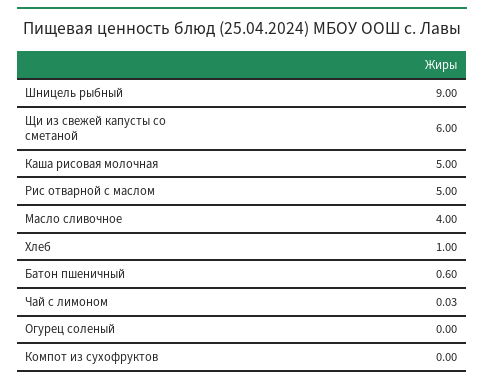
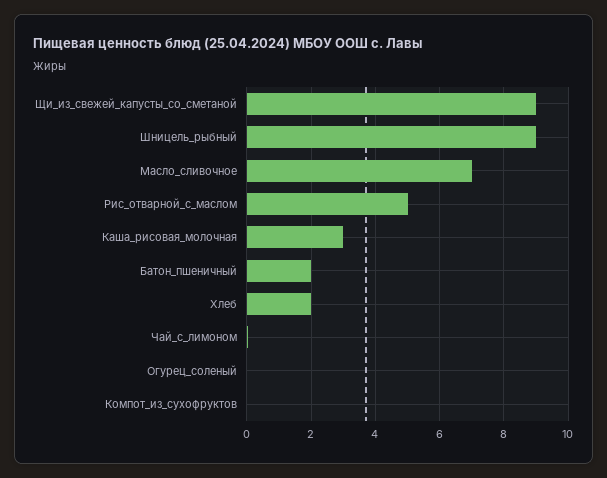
Щи из свежей капусты со сметаной: 6 -> 9
Каша рисовая молочная: 5 -> 3
Масло сливочное: 4 -> 7
Хлеб: 1 -> 2
Батон пшеничный: 0.6 -> 2

